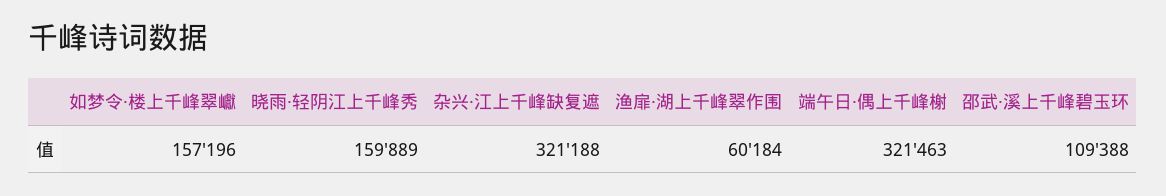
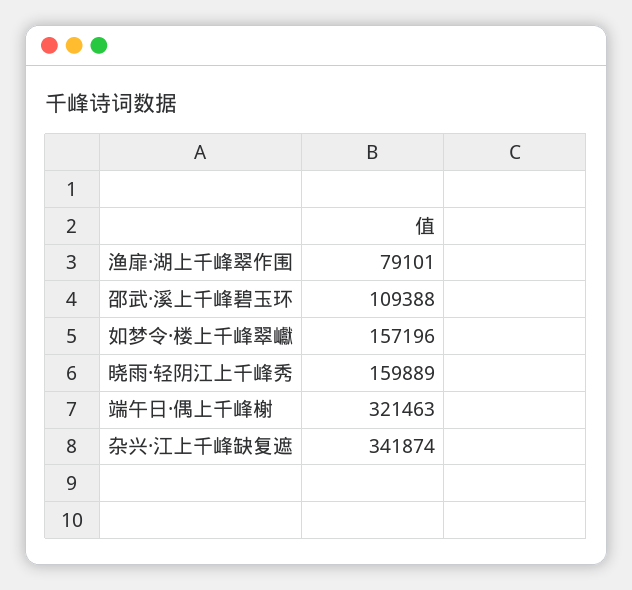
杂兴·江上千峰缺复遮: 321188 -> 341874
渔扉·湖上千峰翠作围: 60184 -> 79101

